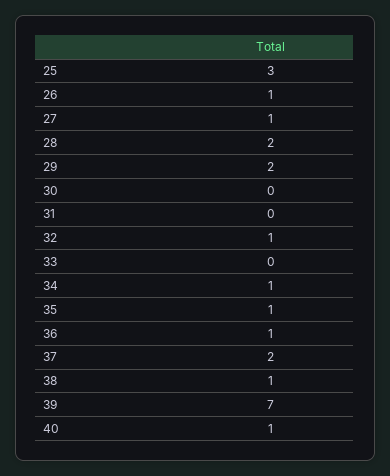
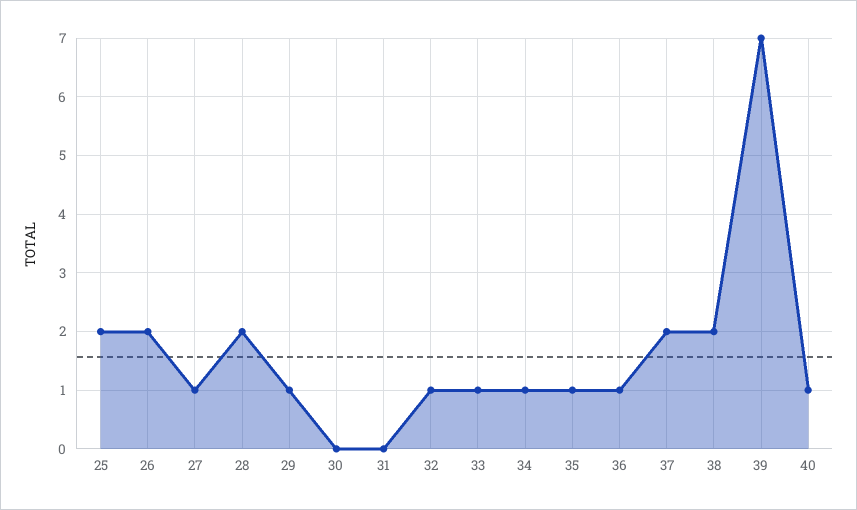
25: 3 -> 2
26: 1 -> 2
29: 2 -> 1
33: 0 -> 1
38: 1 -> 2

